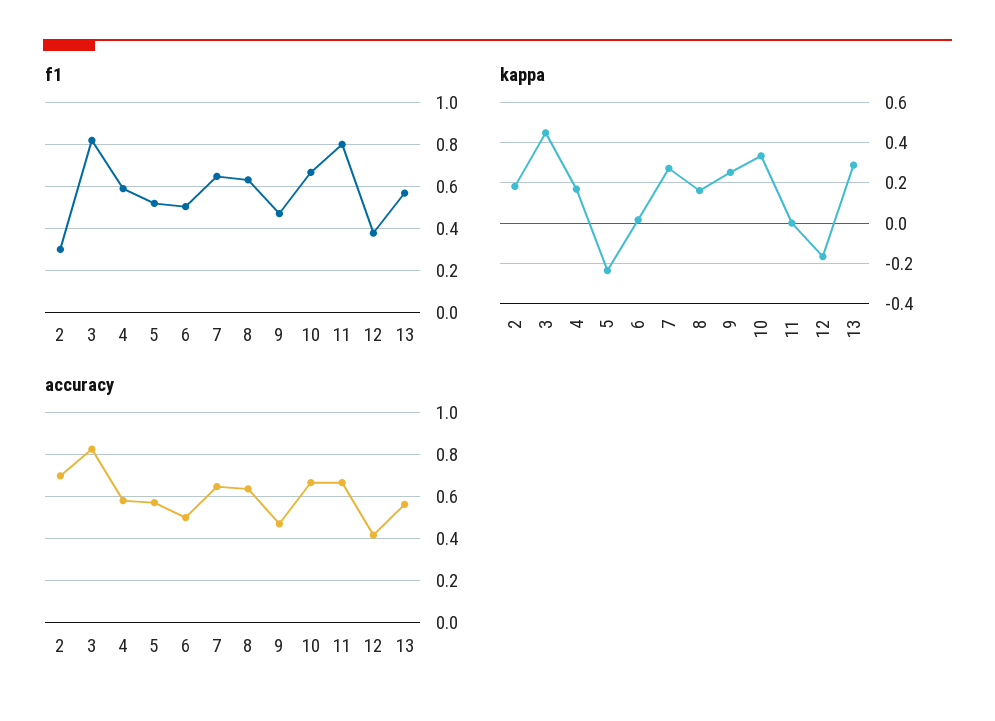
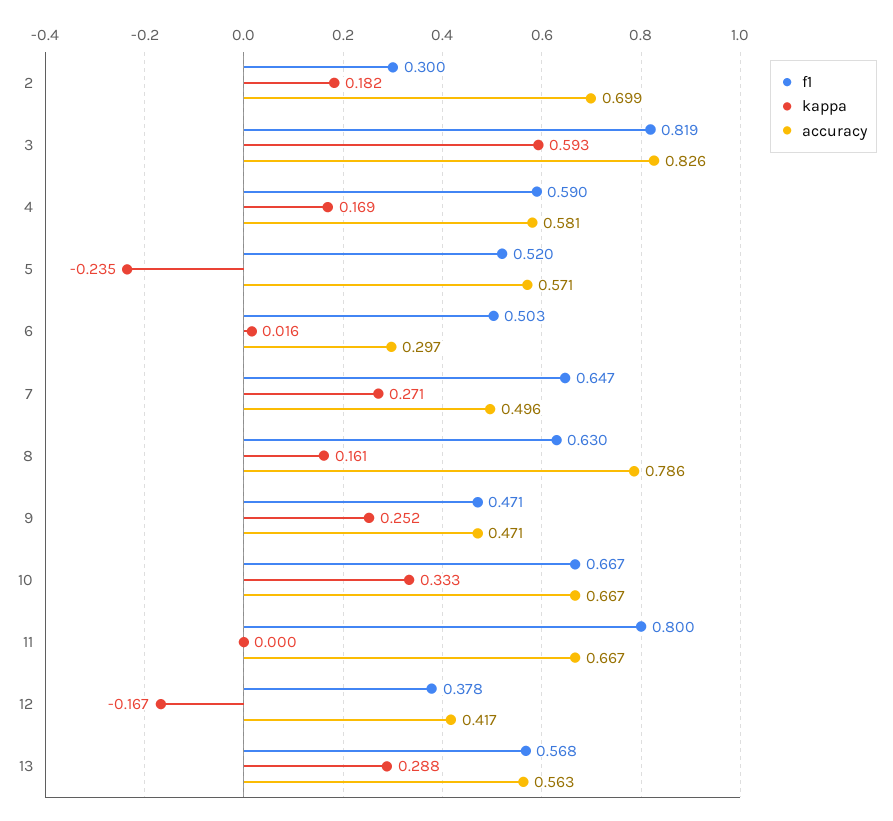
kappa, 3: 0.45 -> 0.593
accuracy, 6: 0.5 -> 0.297
accuracy, 7: 0.65 -> 0.496
accuracy, 8: 0.65 -> 0.786

